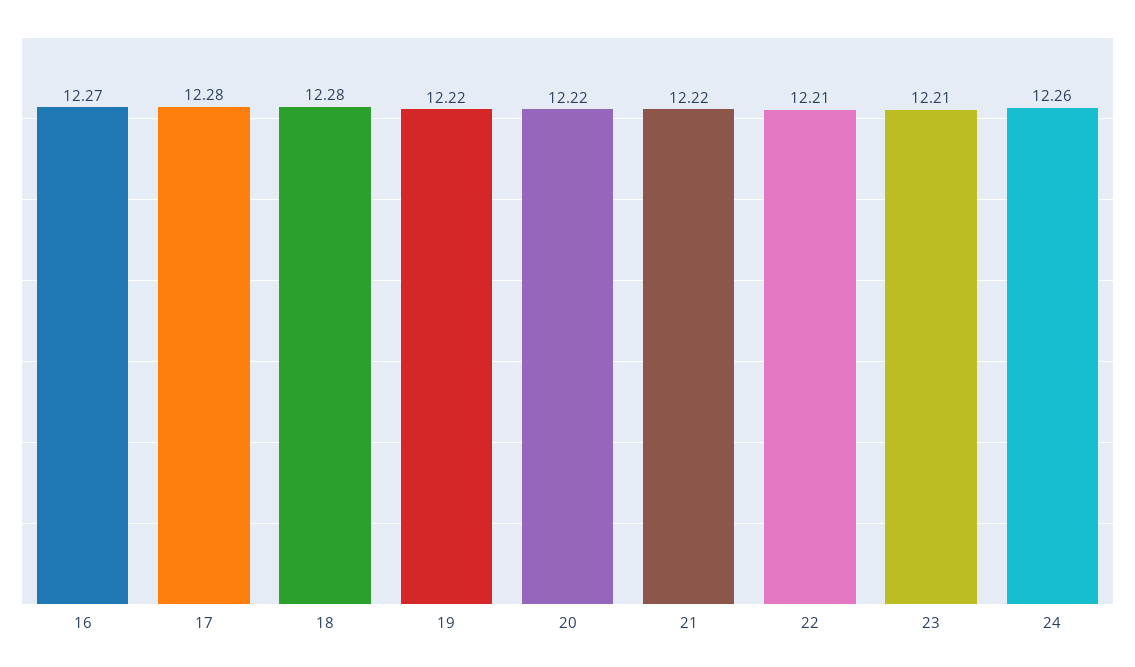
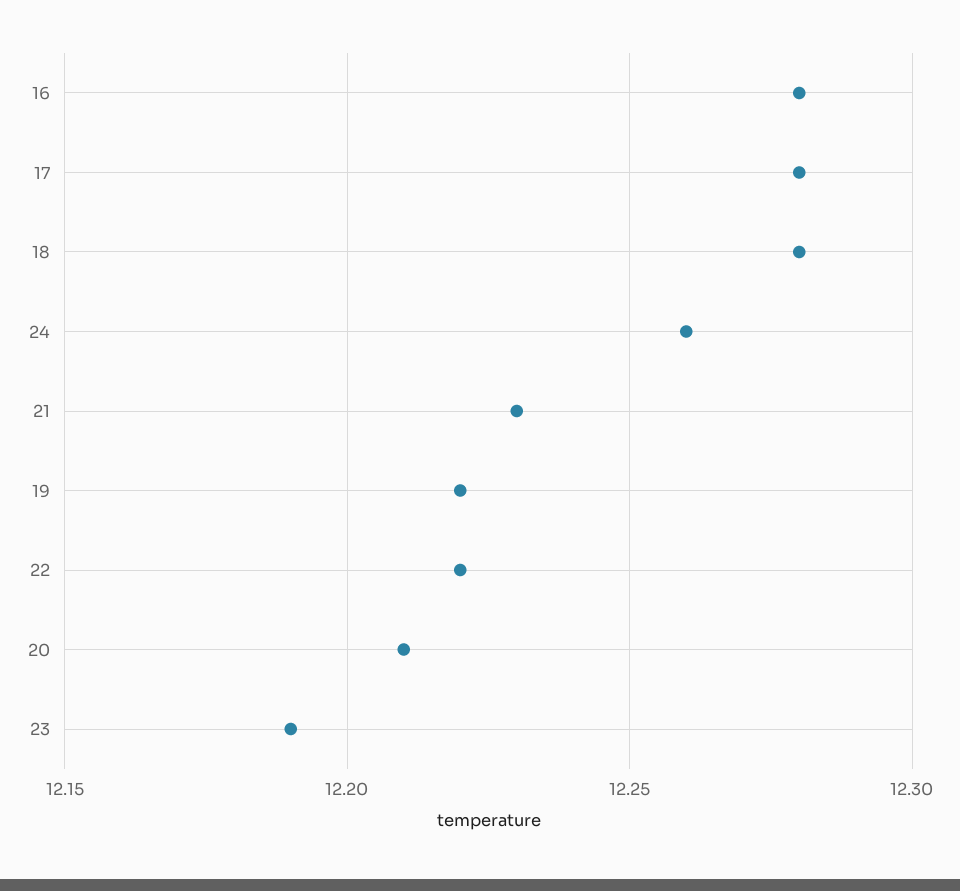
16: 12.27 -> 12.28
20: 12.22 -> 12.21
21: 12.22 -> 12.23
22: 12.21 -> 12.22
23: 12.21 -> 12.19

